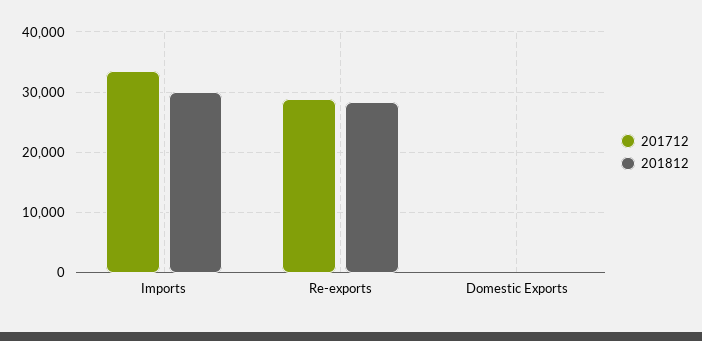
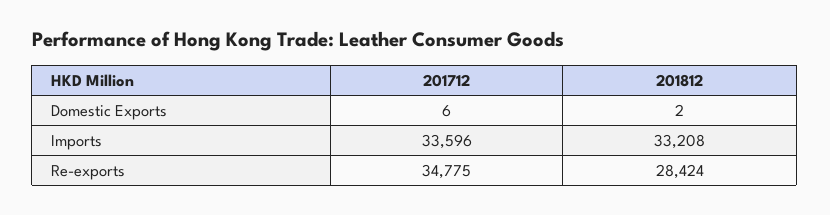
201812, Imports: 30000 -> 33208
201712, Re-exports: 29000 -> 34775

